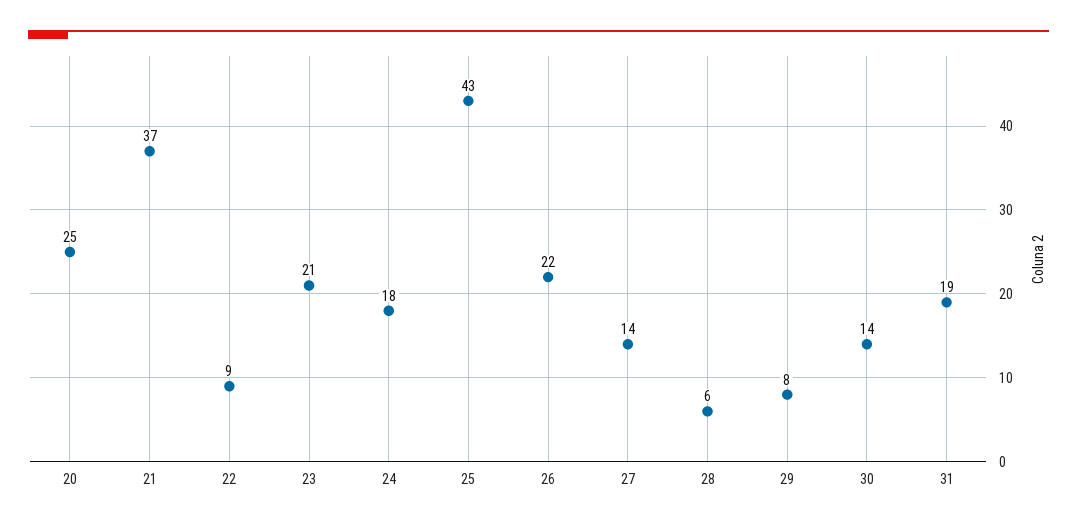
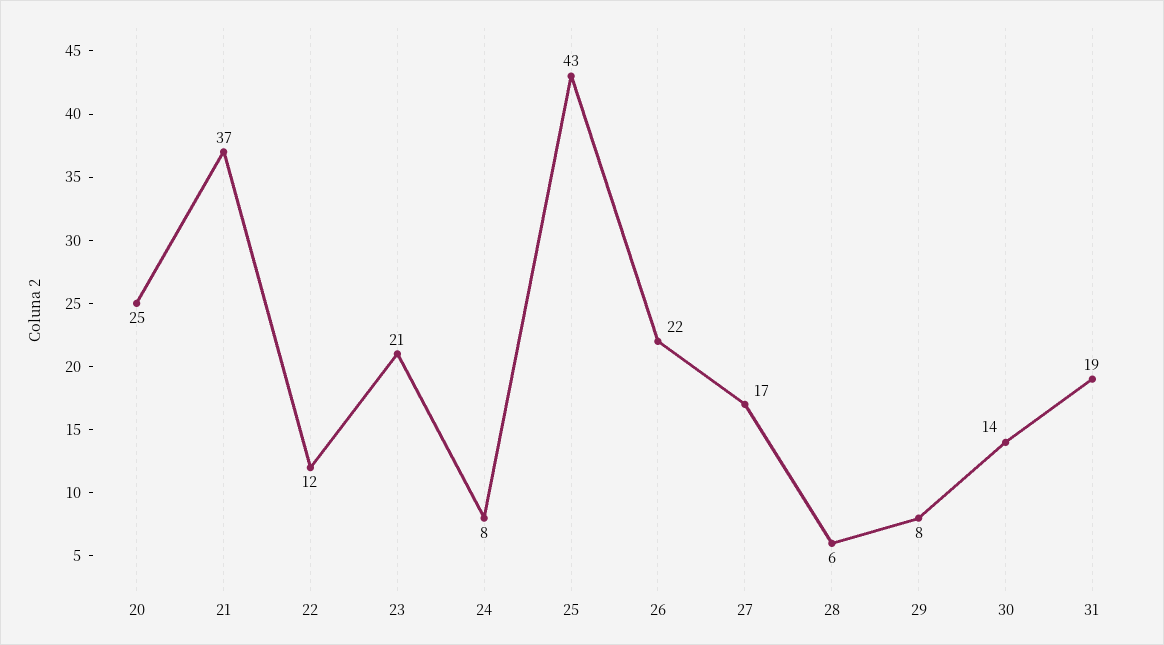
22: 9 -> 12
24: 18 -> 8
27: 14 -> 17

